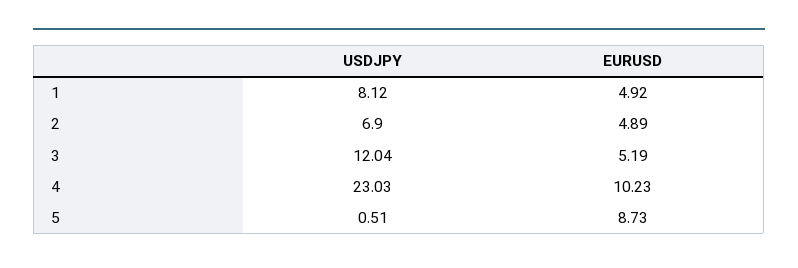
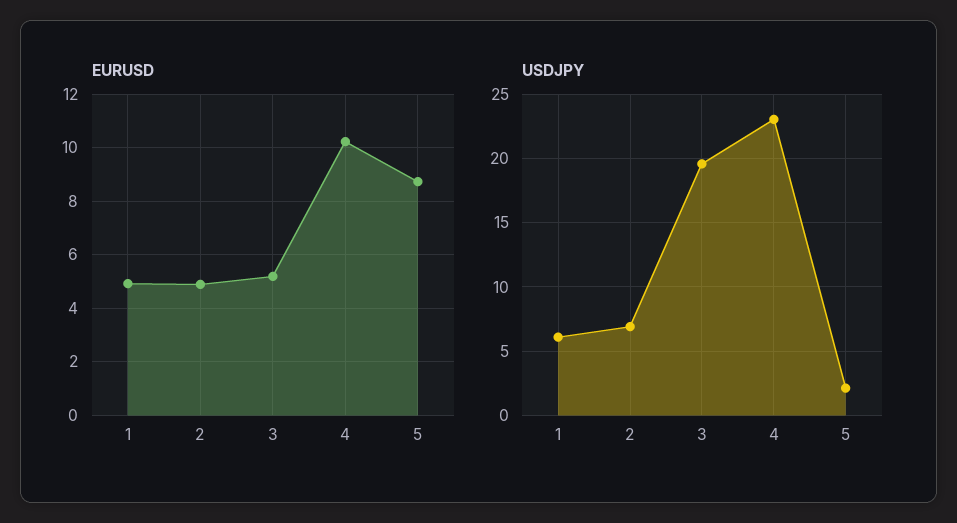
USDJPY, 1: 8.12 -> 6
USDJPY, 3: 12.04 -> 19.5
USDJPY, 5: 0.51 -> 2

